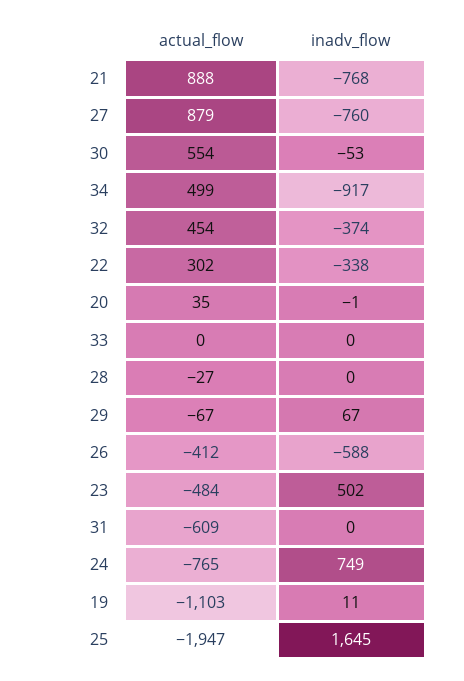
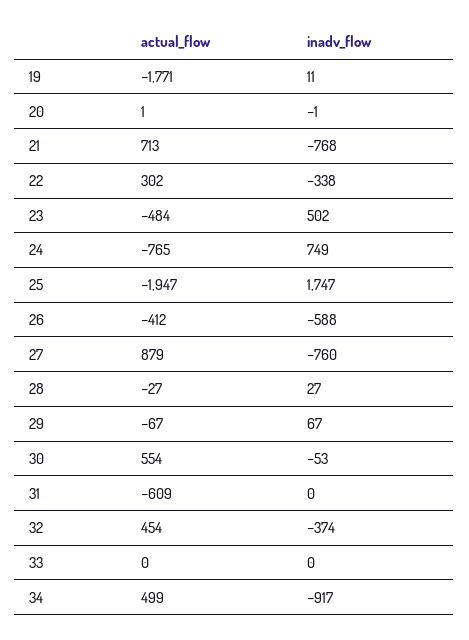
actual_flow, 21: 888 -> 713
actual_flow, 20: 35 -> 1
inadv_flow, 28: 0 -> 27
actual_flow, 19: -1103 -> -1771
inadv_flow, 25: 1645 -> 1747

